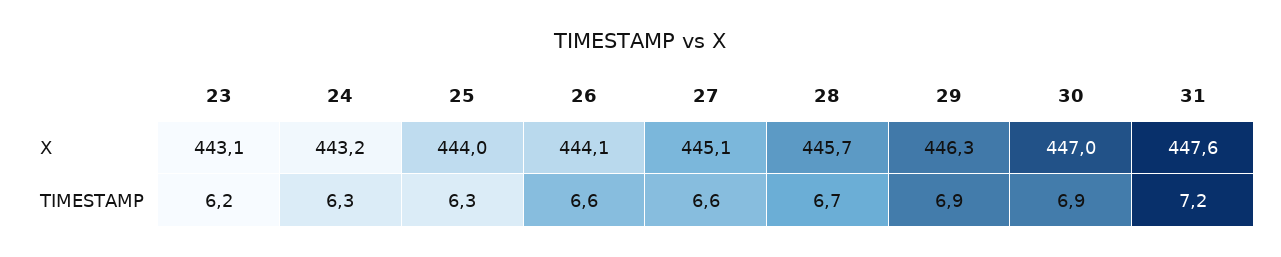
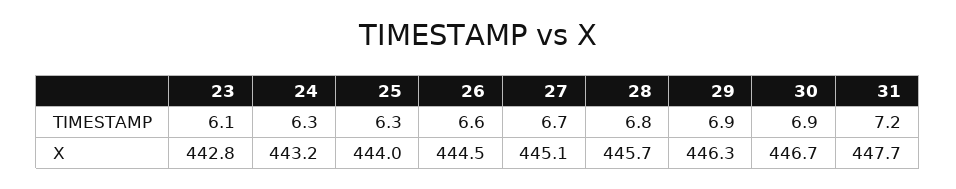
23, X: 443.1 -> 442.8
26, X: 444.1 -> 444.5
30, X: 447 -> 446.7
31, X: 447.6 -> 447.7
23, TIMESTAMP: 6.2 -> 6.1
27, TIMESTAMP: 6.6 -> 6.7
28, TIMESTAMP: 6.7 -> 6.8

